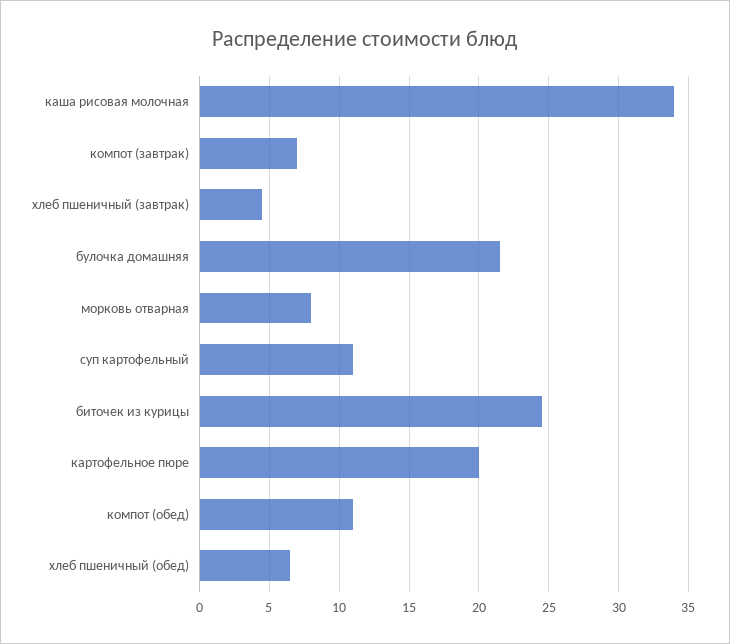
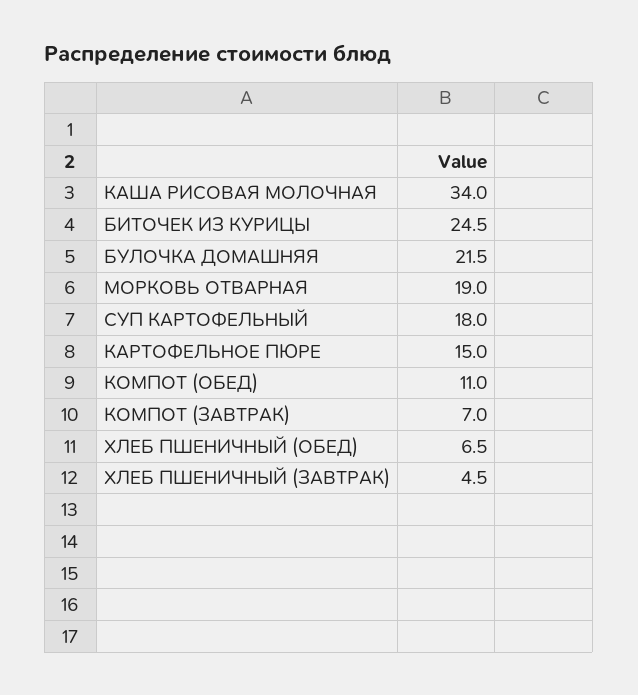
морковь отварная: 8 -> 19
суп картофельный: 11 -> 18
картофельное пюре: 20 -> 15

